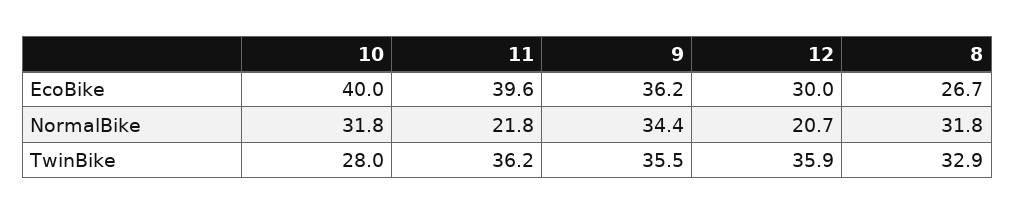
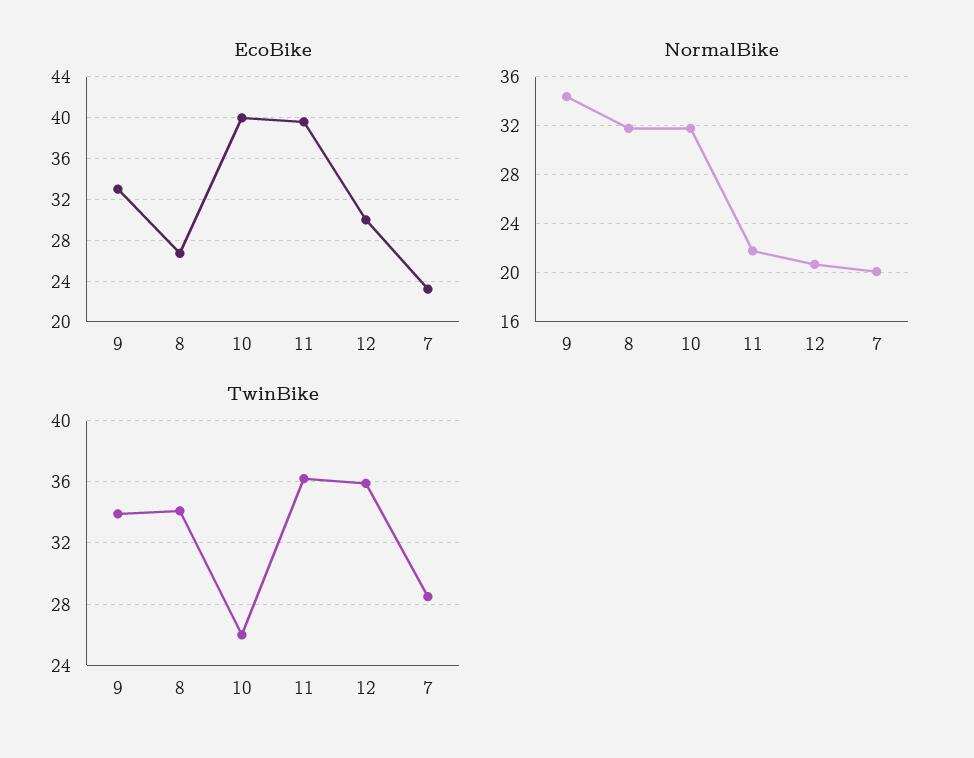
EcoBike, 9: 36.2 -> 33
TwinBike, 10: 28 -> 26
TwinBike, 9: 35.5 -> 34
TwinBike, 8: 32.9 -> 34
EcoBike, 7: none -> 23
NormalBike, 7: none -> 20
TwinBike, 7: none -> 28.5

